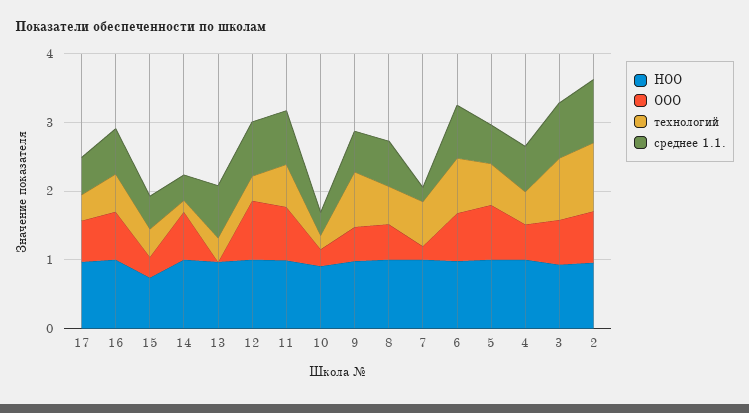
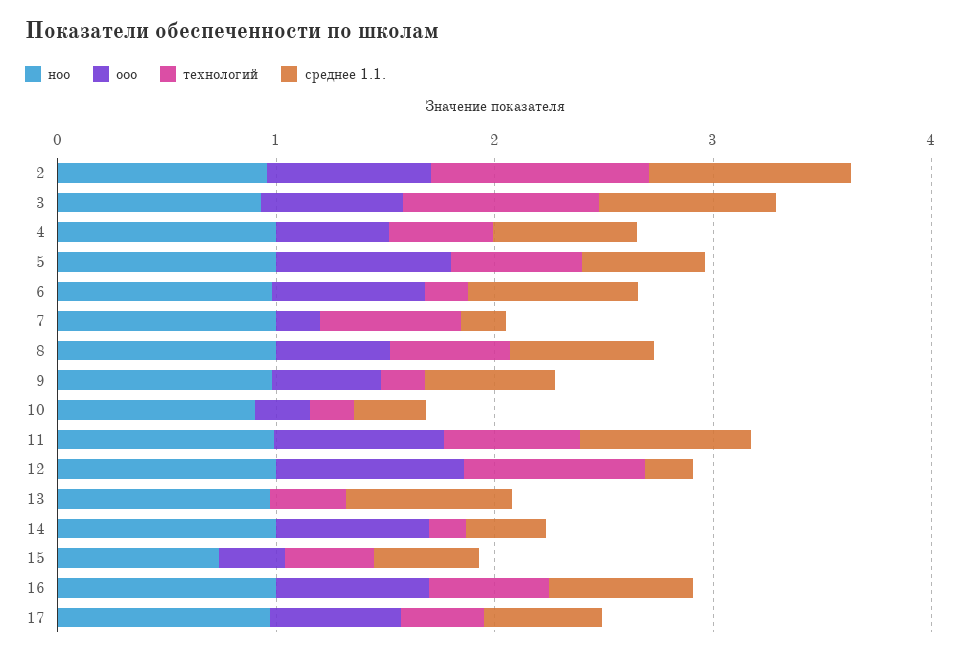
технологий, 12: 0.4 -> 0.8
среднее 1.1., 12: 0.8 -> 0.2
технологий, 9: 0.8 -> 0.2
технологий, 6: 0.8 -> 0.2

